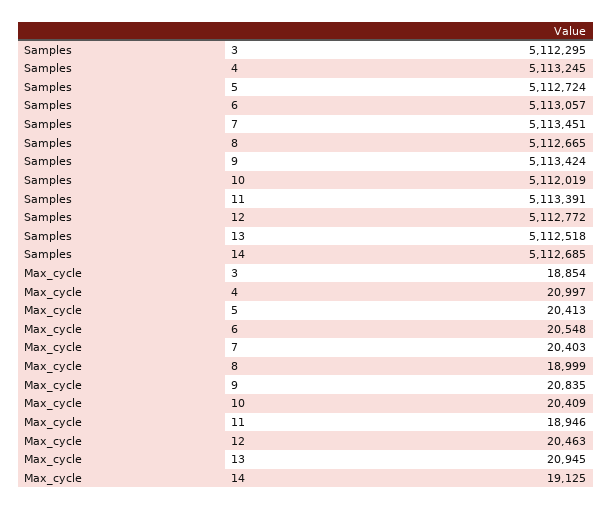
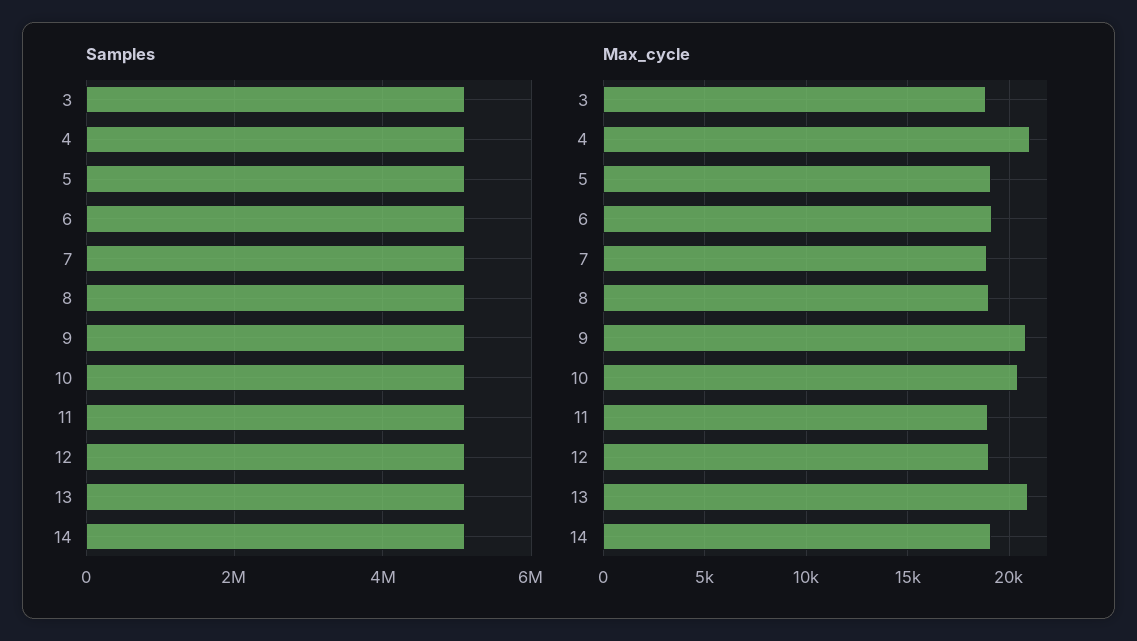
Max_cycle, 5: 20413 -> 19000
Max_cycle, 6: 20548 -> 19000
Max_cycle, 7: 20403 -> 19000
Max_cycle, 12: 20463 -> 19000

